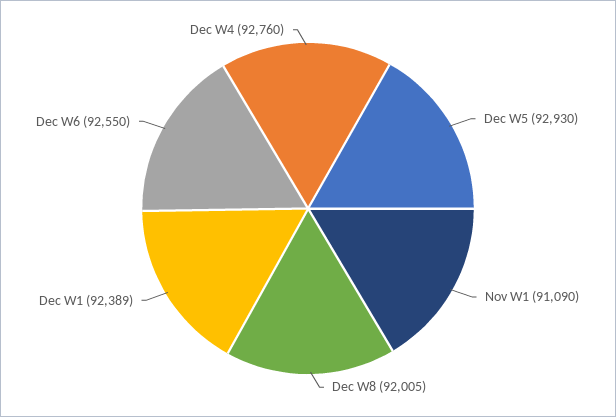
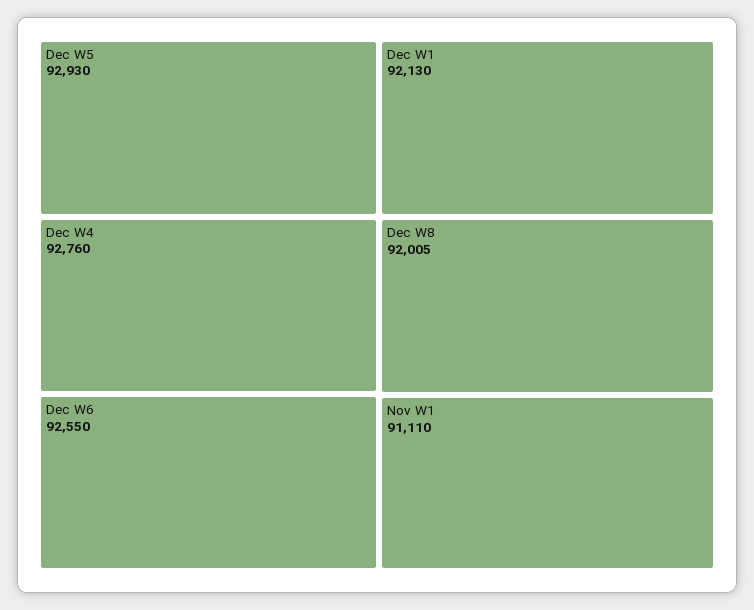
Nov W1: 91090 -> 91110
Dec W1: 92389 -> 92130

